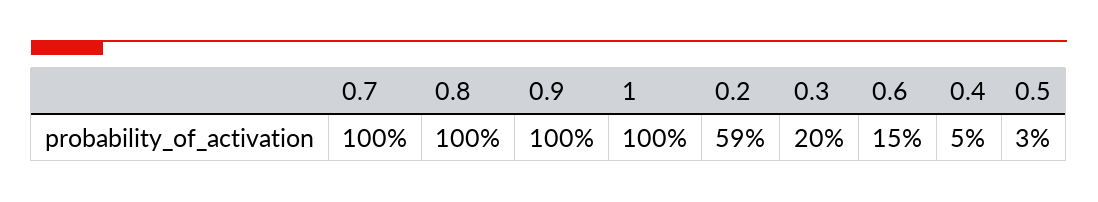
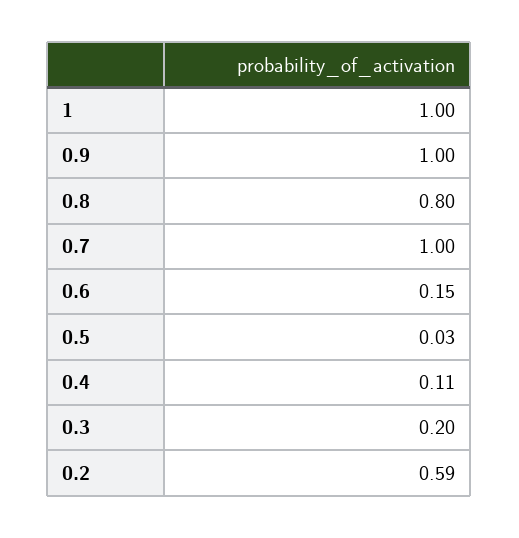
0.8: 1 -> 0.8
0.4: 0.05 -> 0.11

